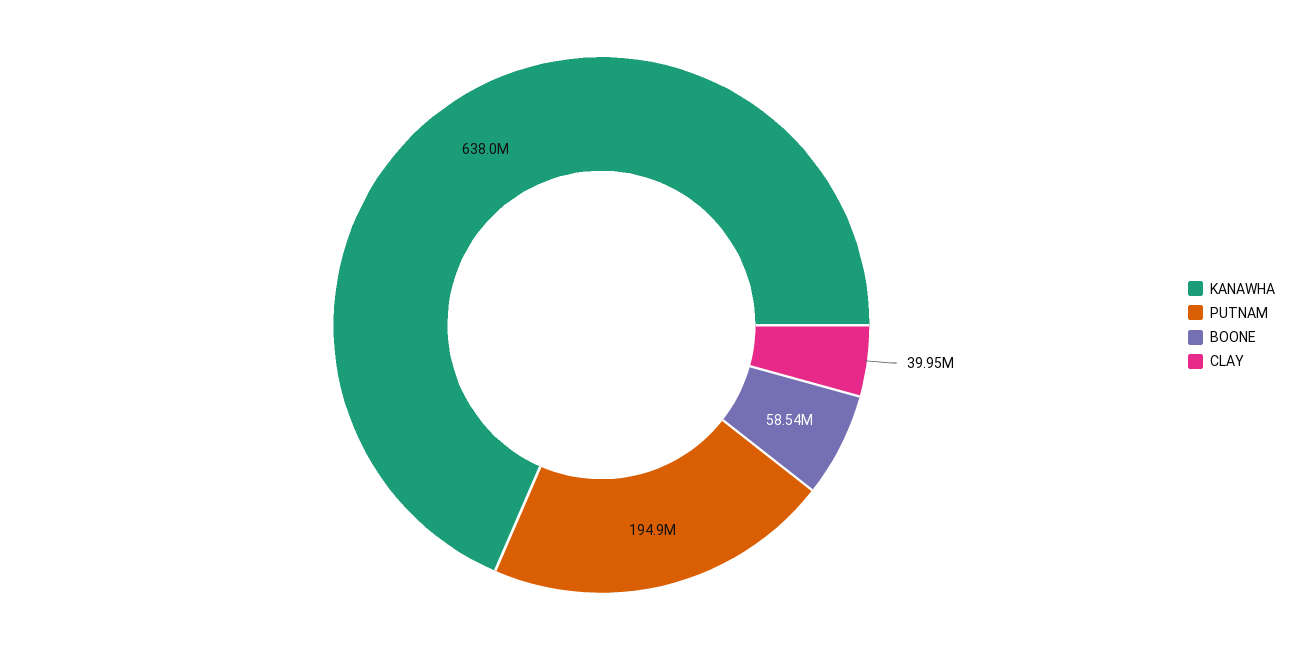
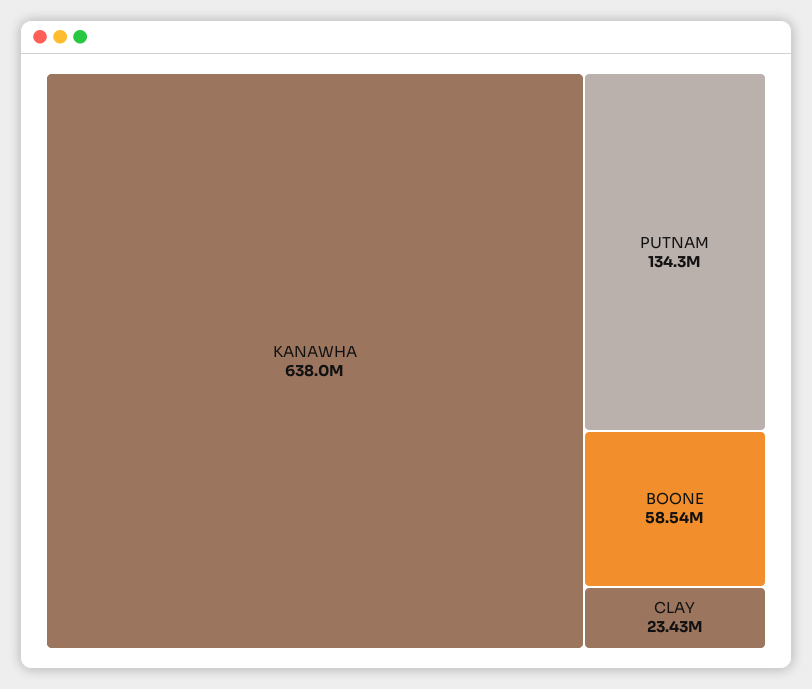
PUTNAM: 194900000 -> 134300000
CLAY: 39950000 -> 23430000

